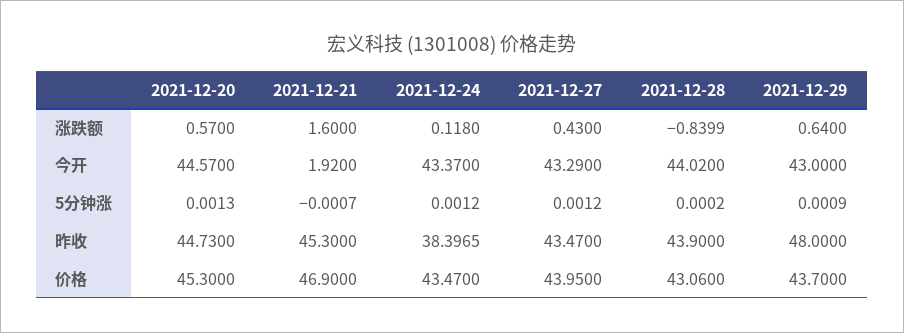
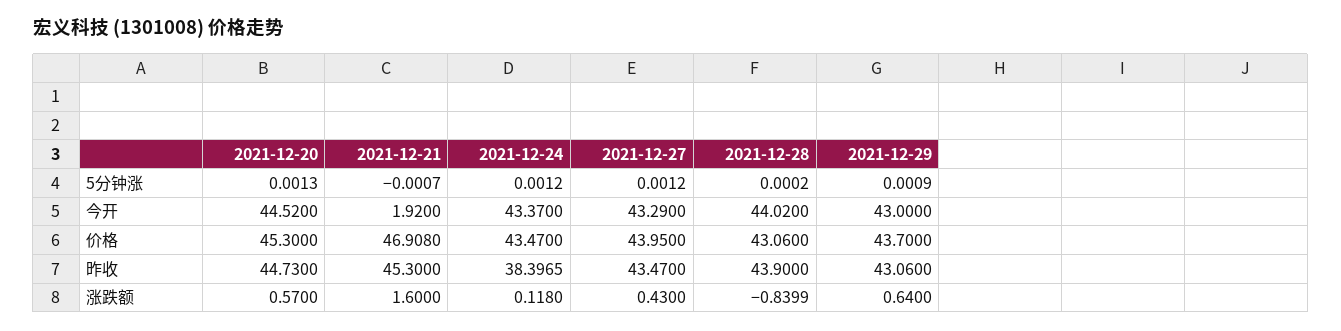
2021-12-20, 今开: 44.57 -> 44.52
2021-12-29, 昨收: 48 -> 43.06
2021-12-21, 价格: 46.9 -> 46.908

